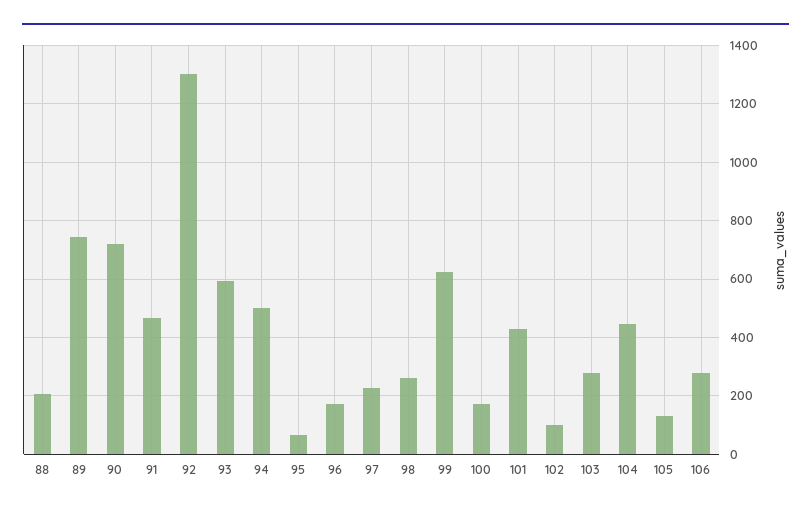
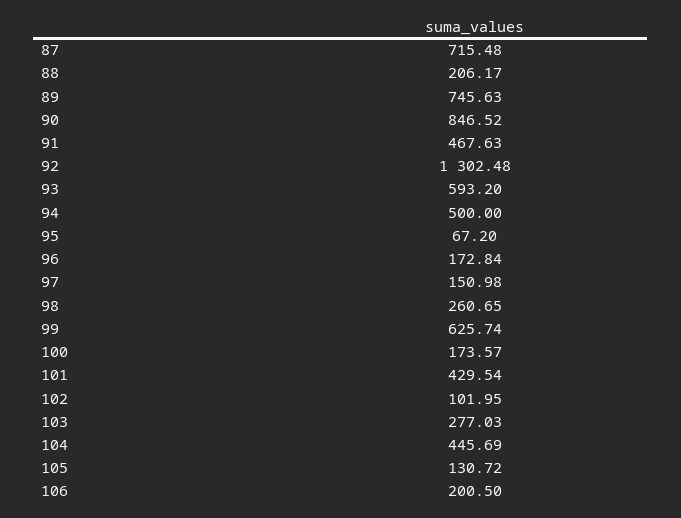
90: 725 -> 846.52
97: 225 -> 150.98
106: 275 -> 200.5
87: none -> 715.48

